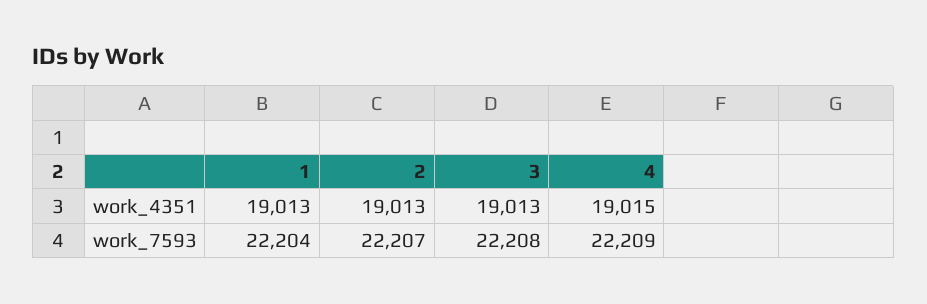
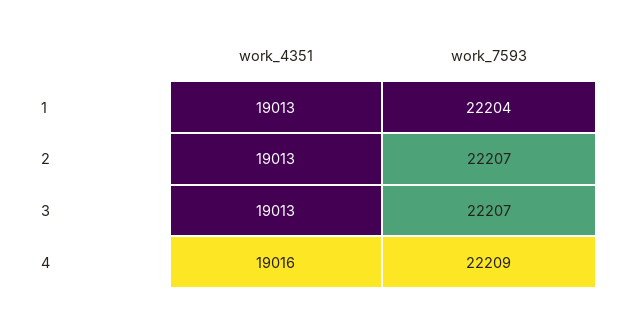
4, work_4351: 19015 -> 19016
3, work_7593: 22208 -> 22207

